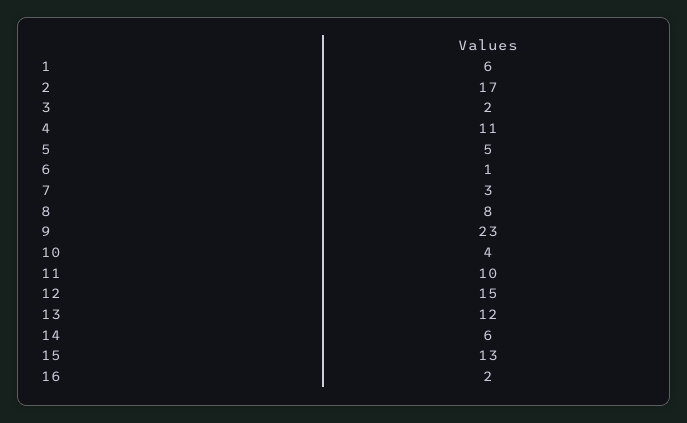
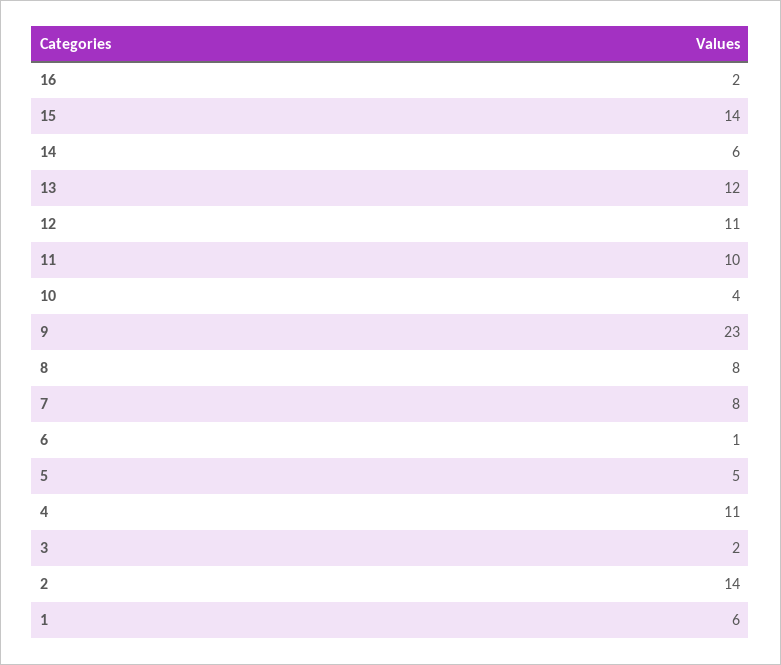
2: 17 -> 14
7: 3 -> 8
12: 15 -> 11
15: 13 -> 14

